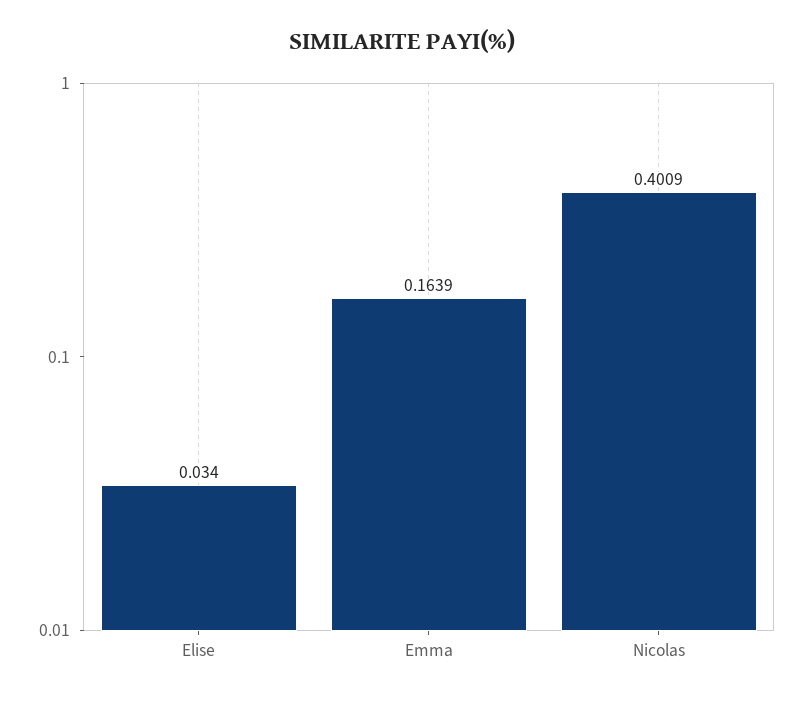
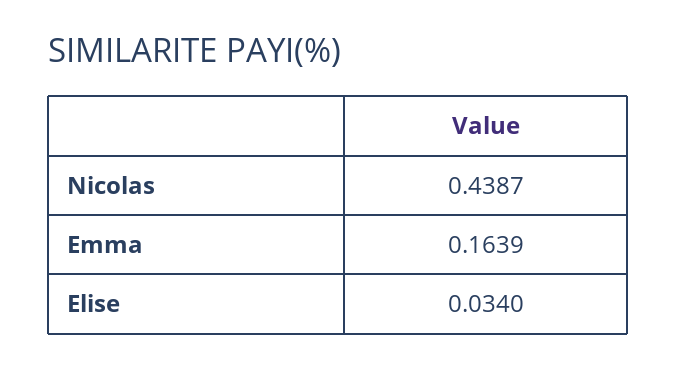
Nicolas: 0.4009 -> 0.4387

